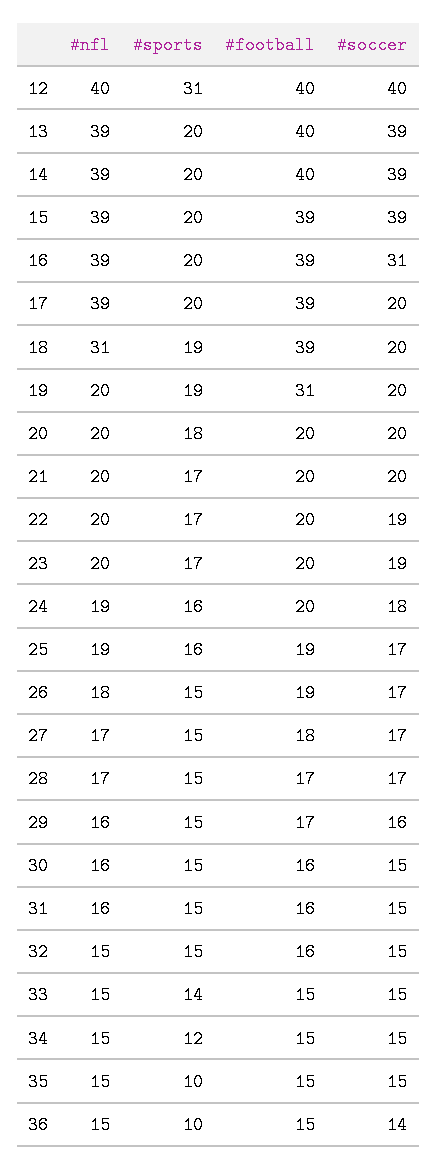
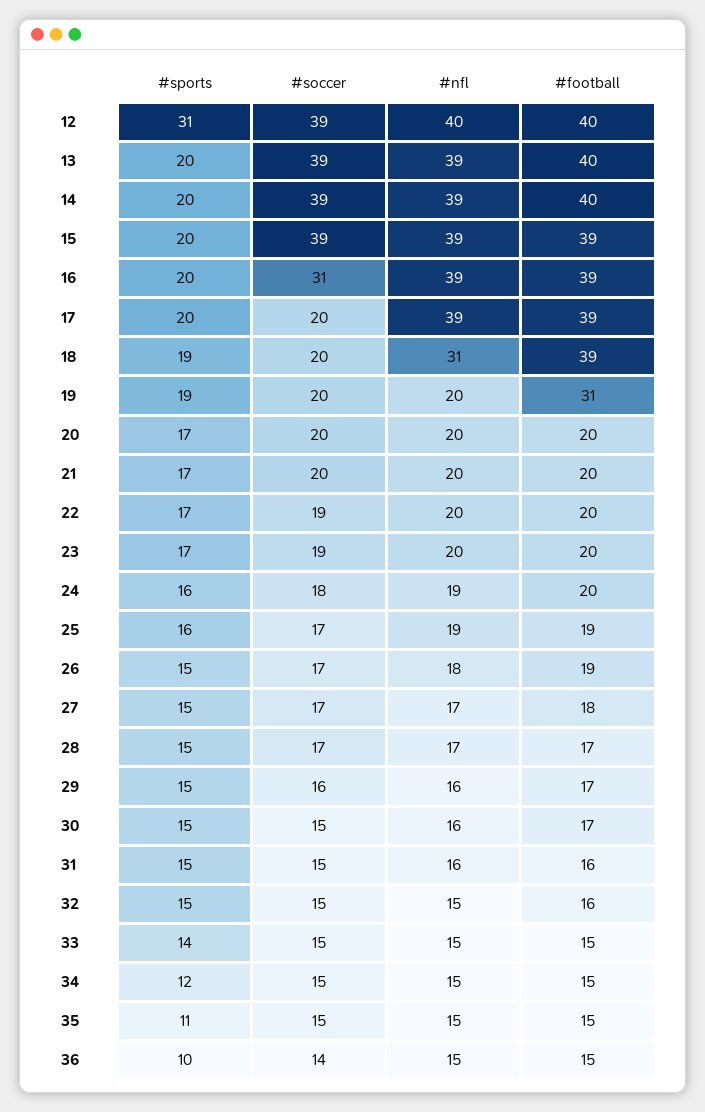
#soccer, 12: 40 -> 39
#sports, 20: 18 -> 17
#football, 30: 16 -> 17
#sports, 35: 10 -> 11

